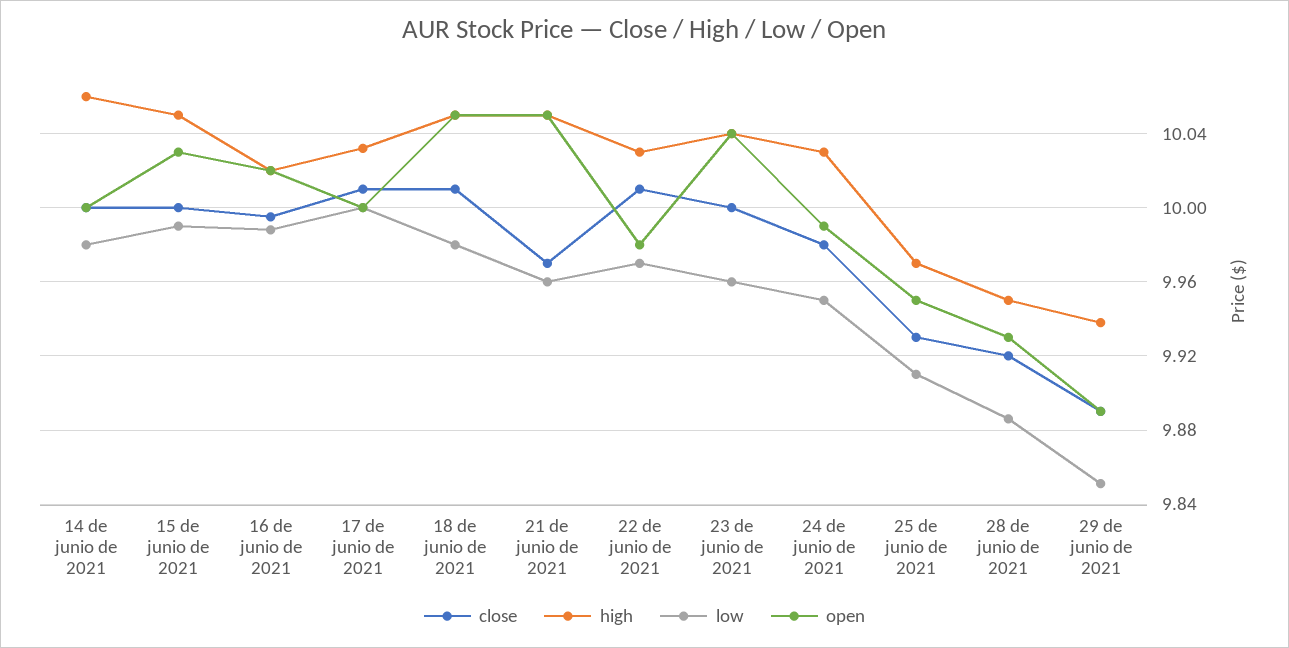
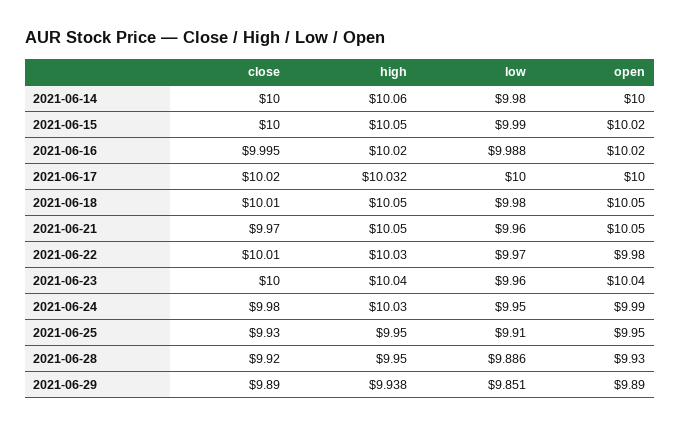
open, 15 de junio de 2021: 10.03 -> 10.02
close, 17 de junio de 2021: 10.01 -> 10.02
high, 25 de junio de 2021: 9.97 -> 9.95

